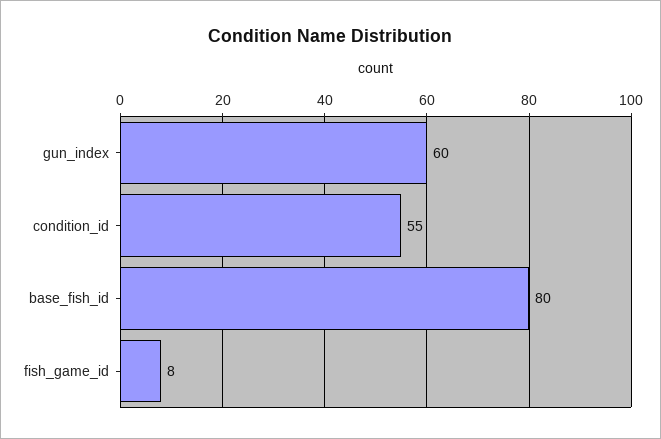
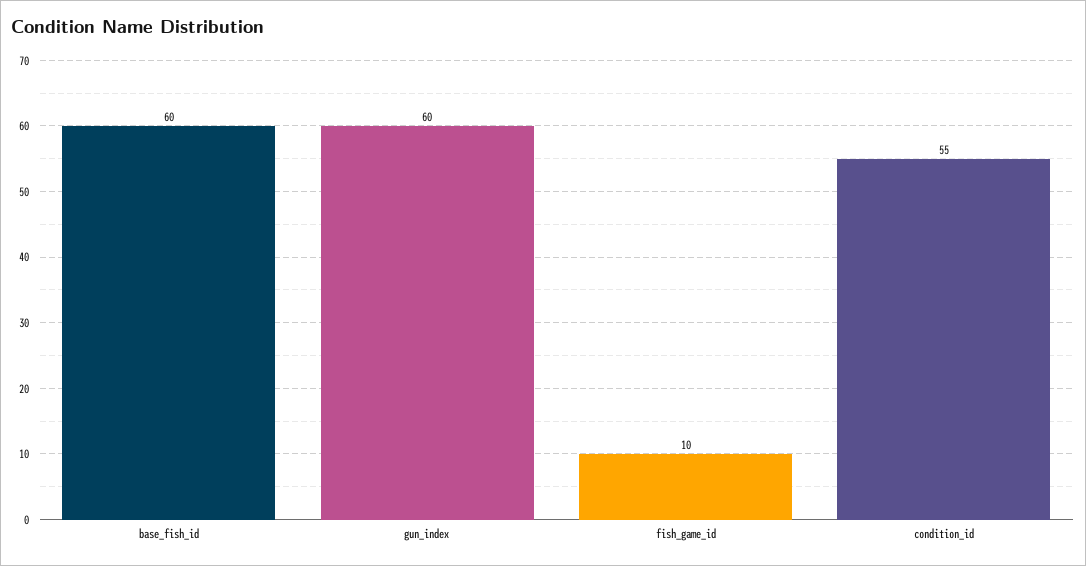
base_fish_id: 80 -> 60
fish_game_id: 8 -> 10

